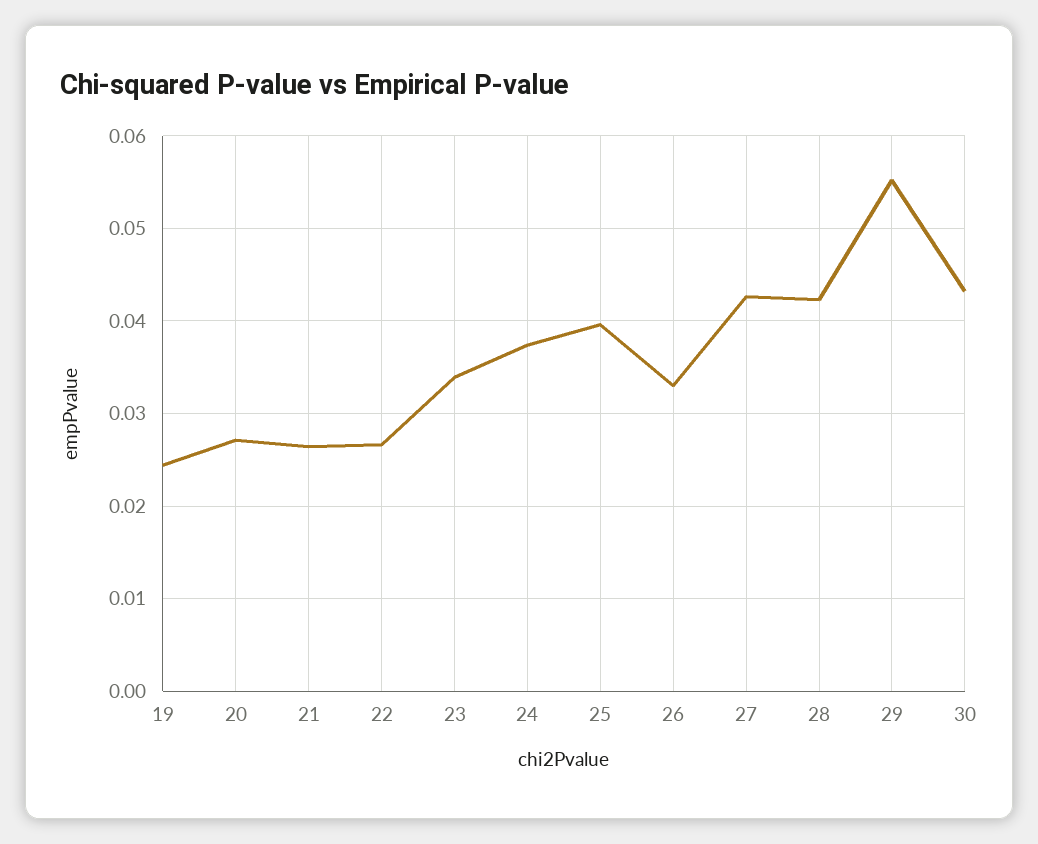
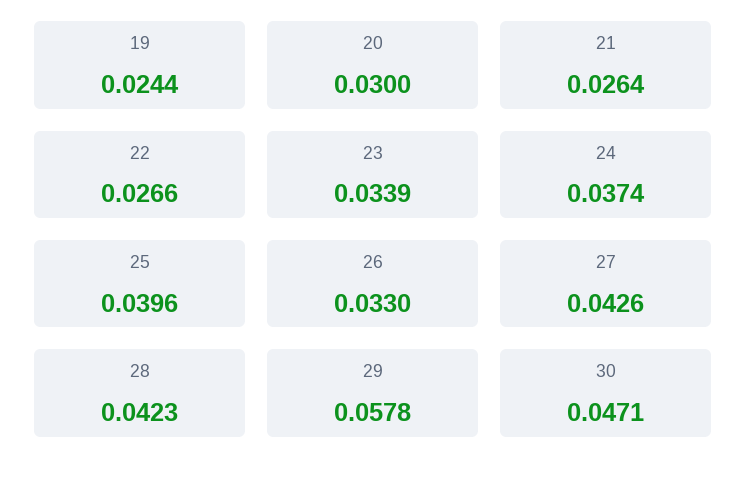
20: 0.027 -> 0.03
29: 0.055 -> 0.0578
30: 0.043 -> 0.0471

